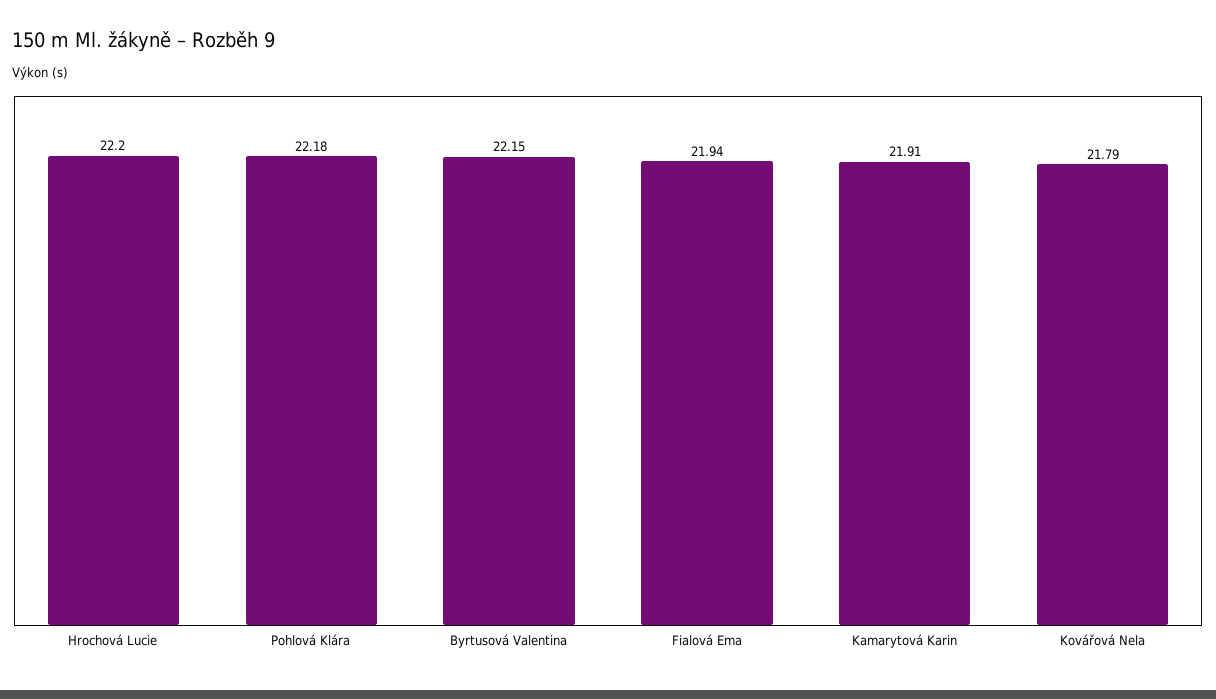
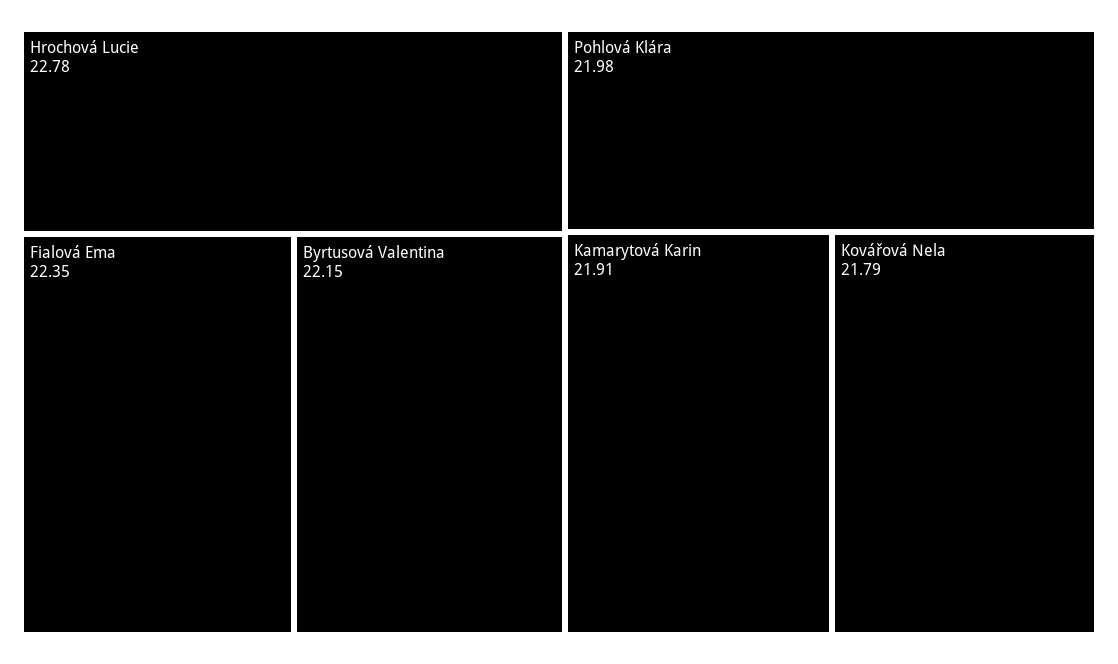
Hrochová Lucie: 22.2 -> 22.78
Pohlová Klára: 22.18 -> 21.98
Fialová Ema: 21.94 -> 22.35

